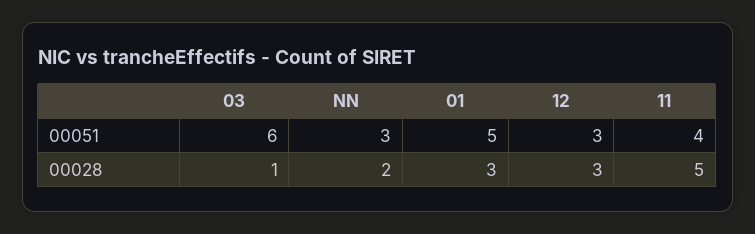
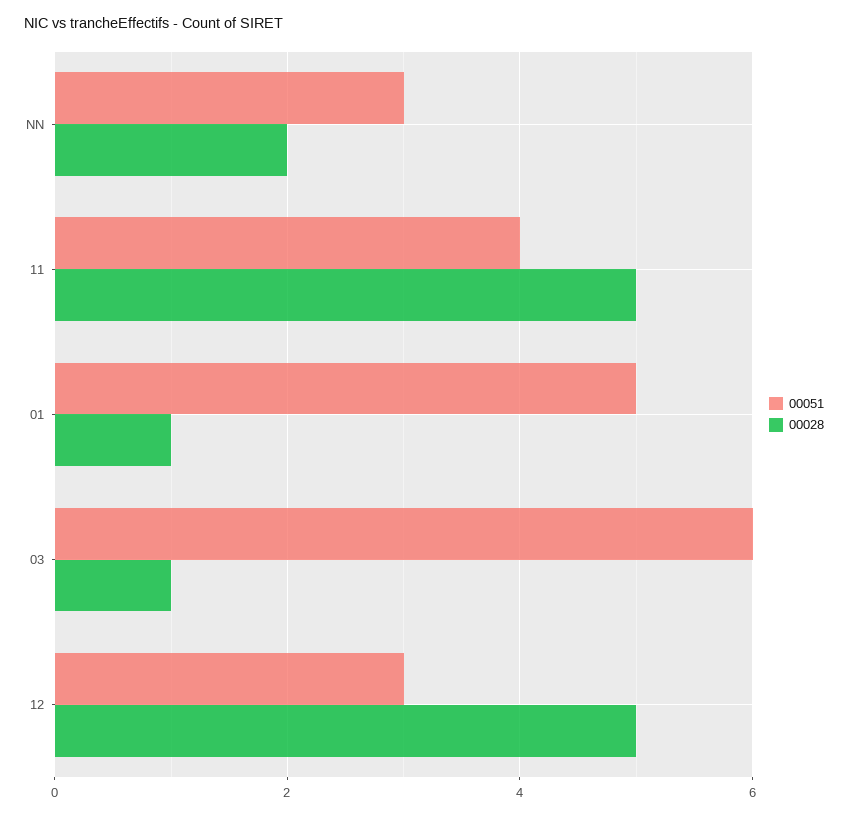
00028, 01: 3 -> 1
00028, 12: 3 -> 5

